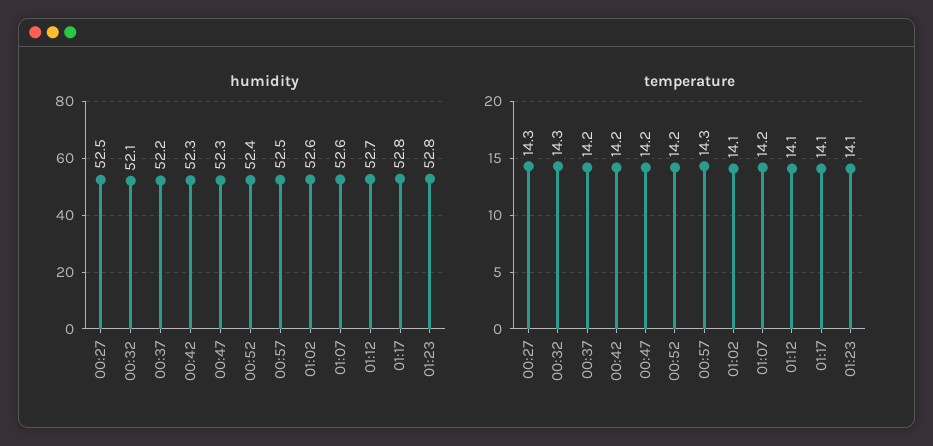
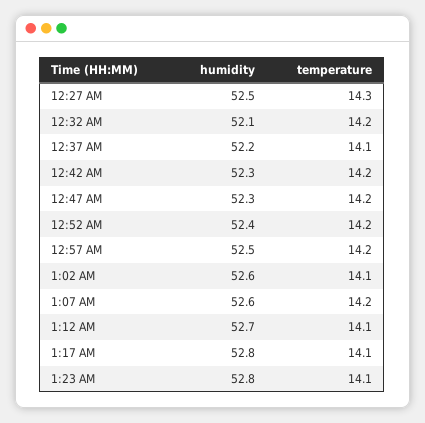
temperature, 00:32: 14.3 -> 14.2
temperature, 00:37: 14.2 -> 14.1
temperature, 00:57: 14.3 -> 14.2

